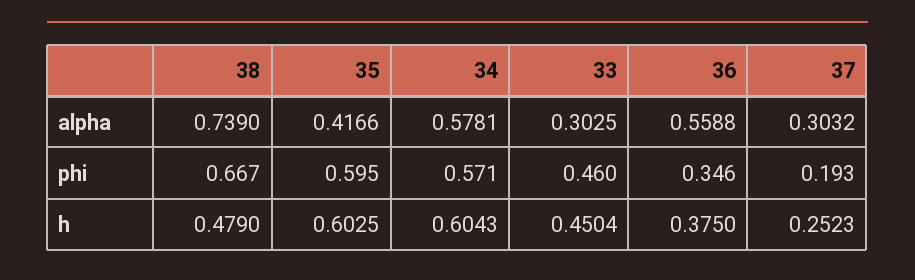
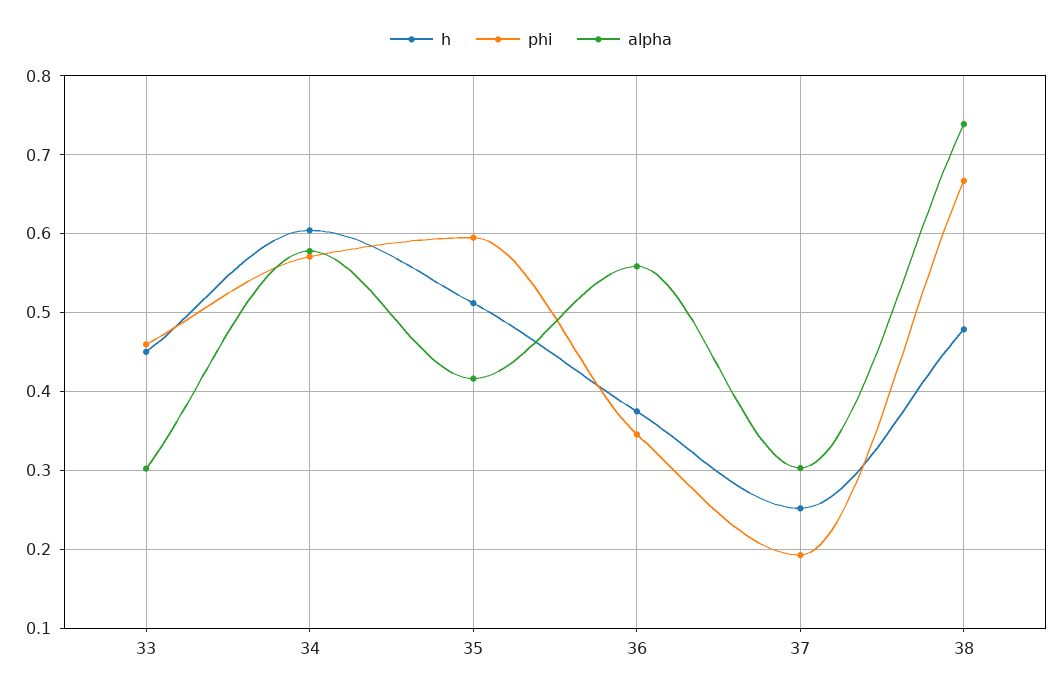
h, 35: 0.6025 -> 0.51

